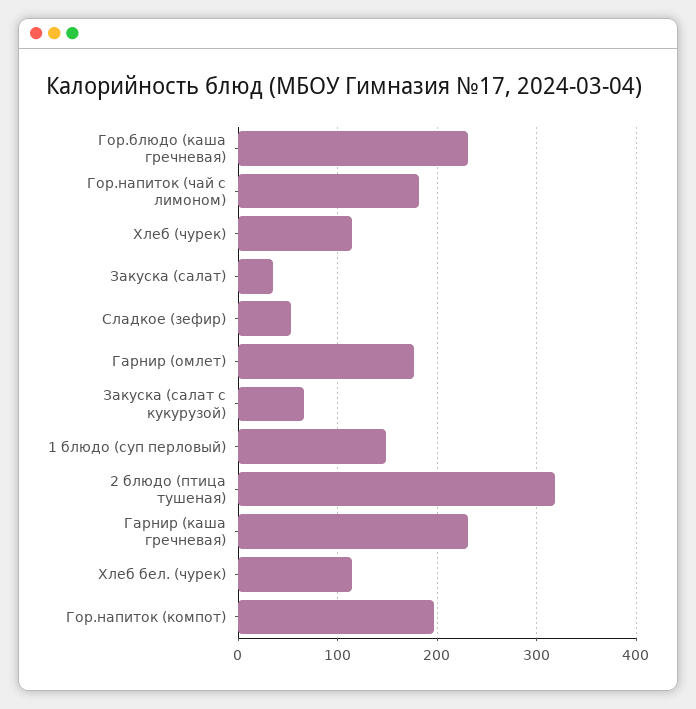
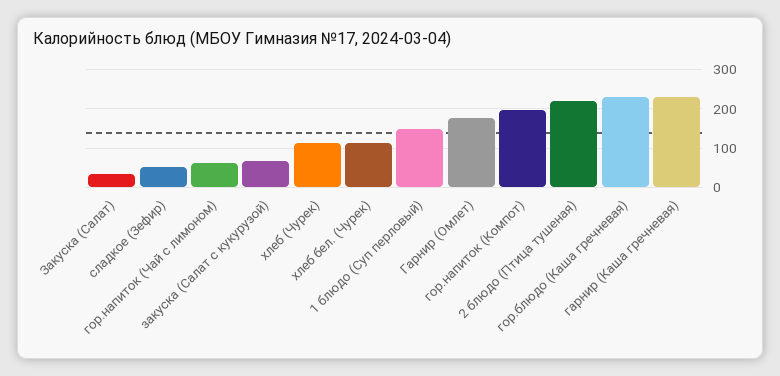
Гор.напиток (чай с лимоном): 180 -> 60
2 блюдо (птица тушеная): 320 -> 220

